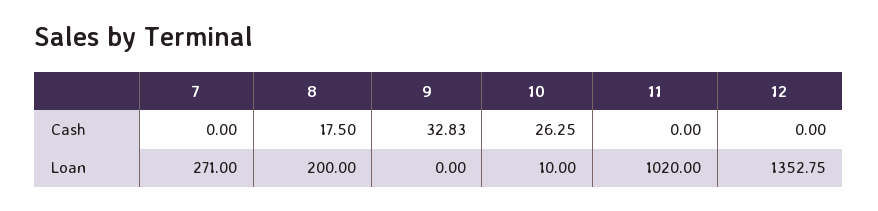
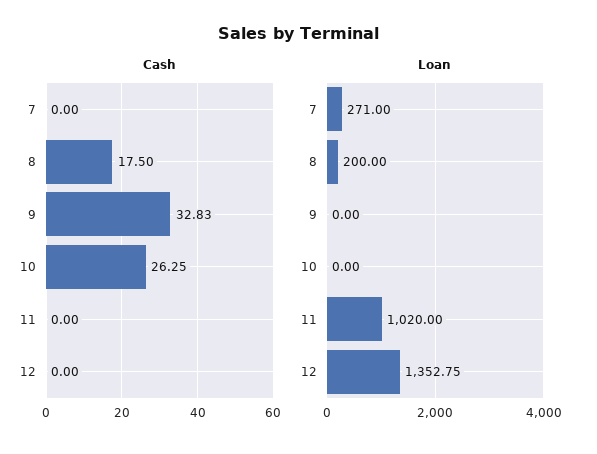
Loan, 10: 10 -> 0

